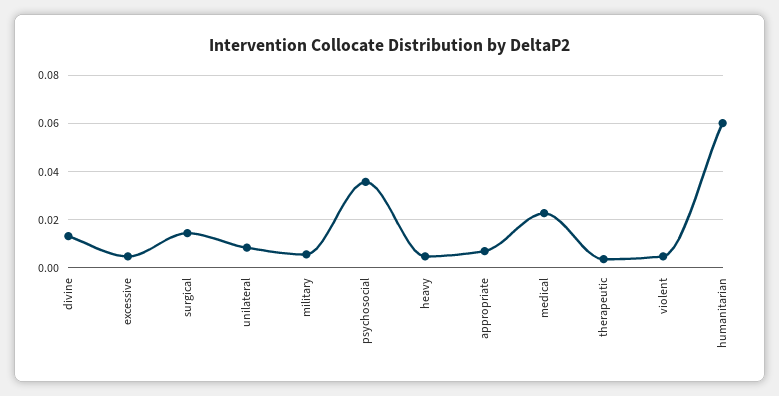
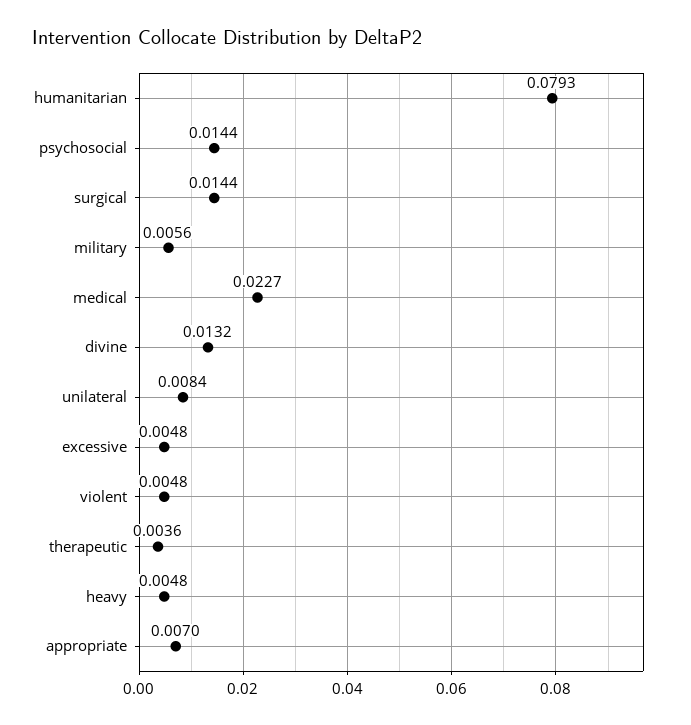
psychosocial: 0.035 -> 0.0144
humanitarian: 0.06 -> 0.0793

